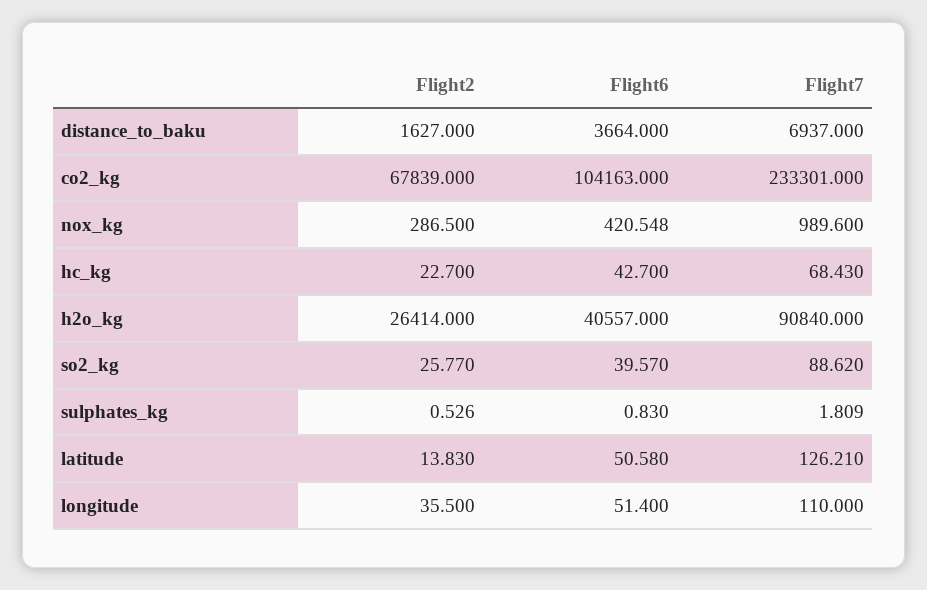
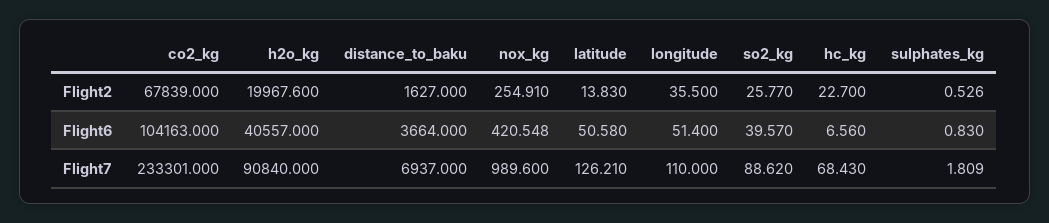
Flight2, nox_kg: 286.5 -> 254.91
Flight6, hc_kg: 42.7 -> 6.56
Flight2, h2o_kg: 26414 -> 19967.6

